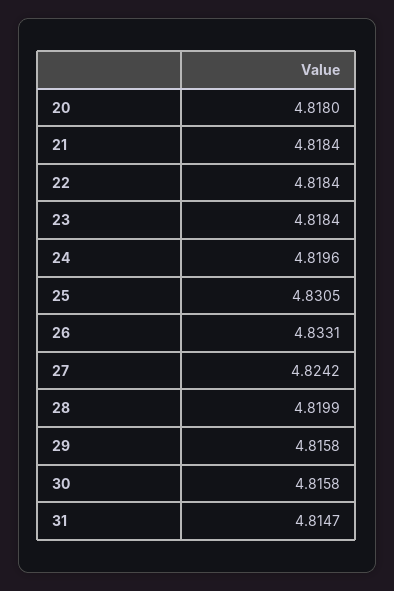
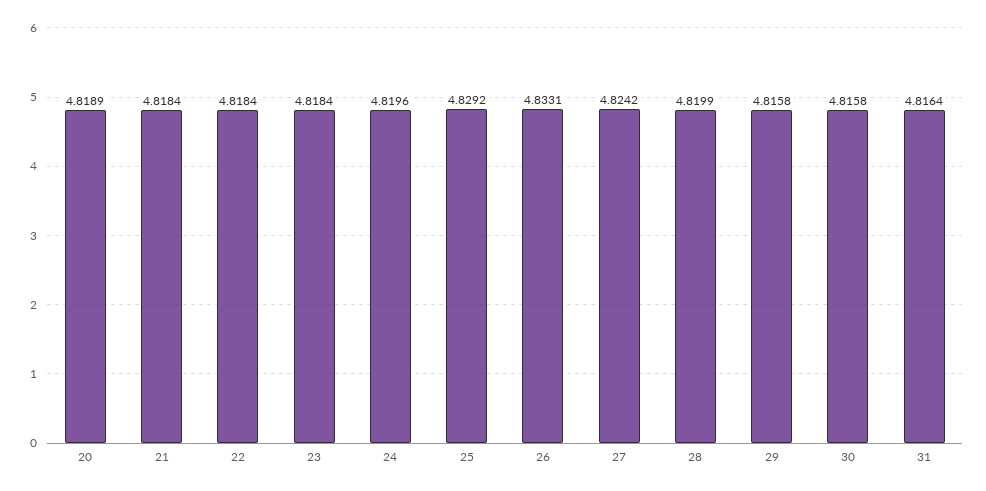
20: 4.818 -> 4.8189
25: 4.8305 -> 4.8292
31: 4.8147 -> 4.8164

